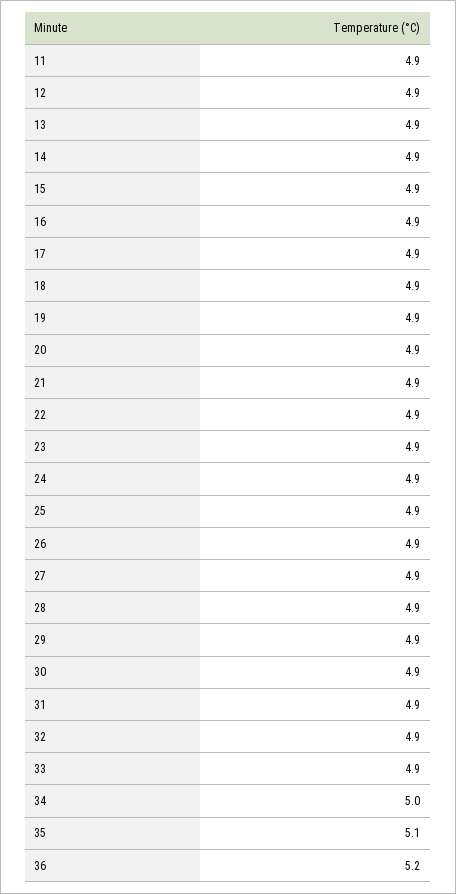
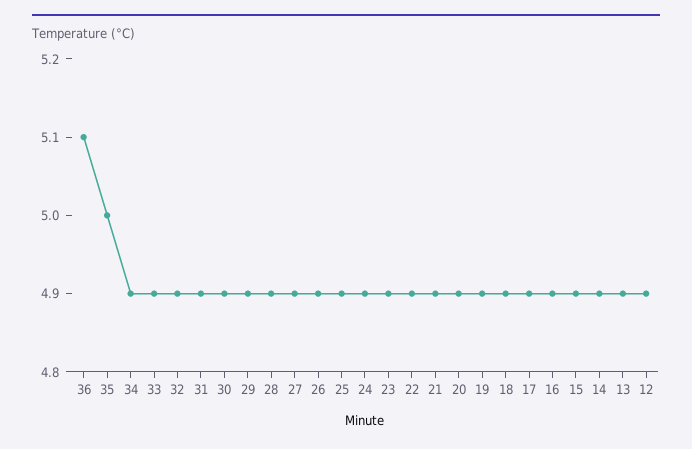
11: 4.9 -> none
34: 5 -> 4.9
35: 5.1 -> 5
36: 5.2 -> 5.1

